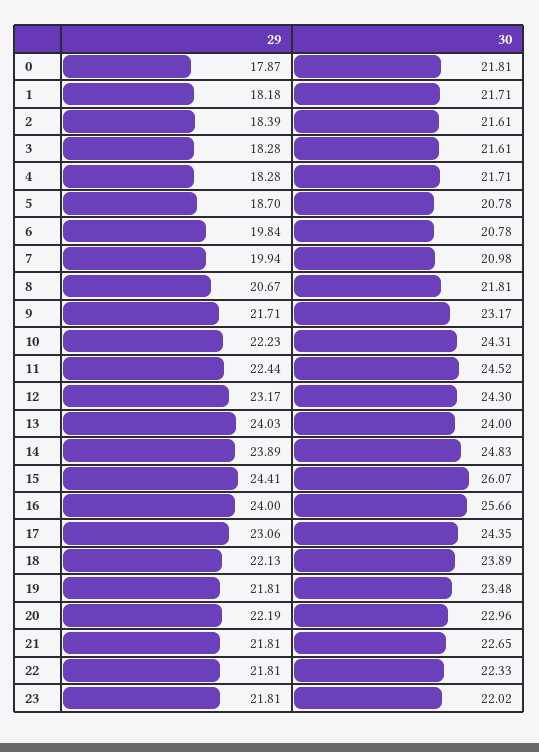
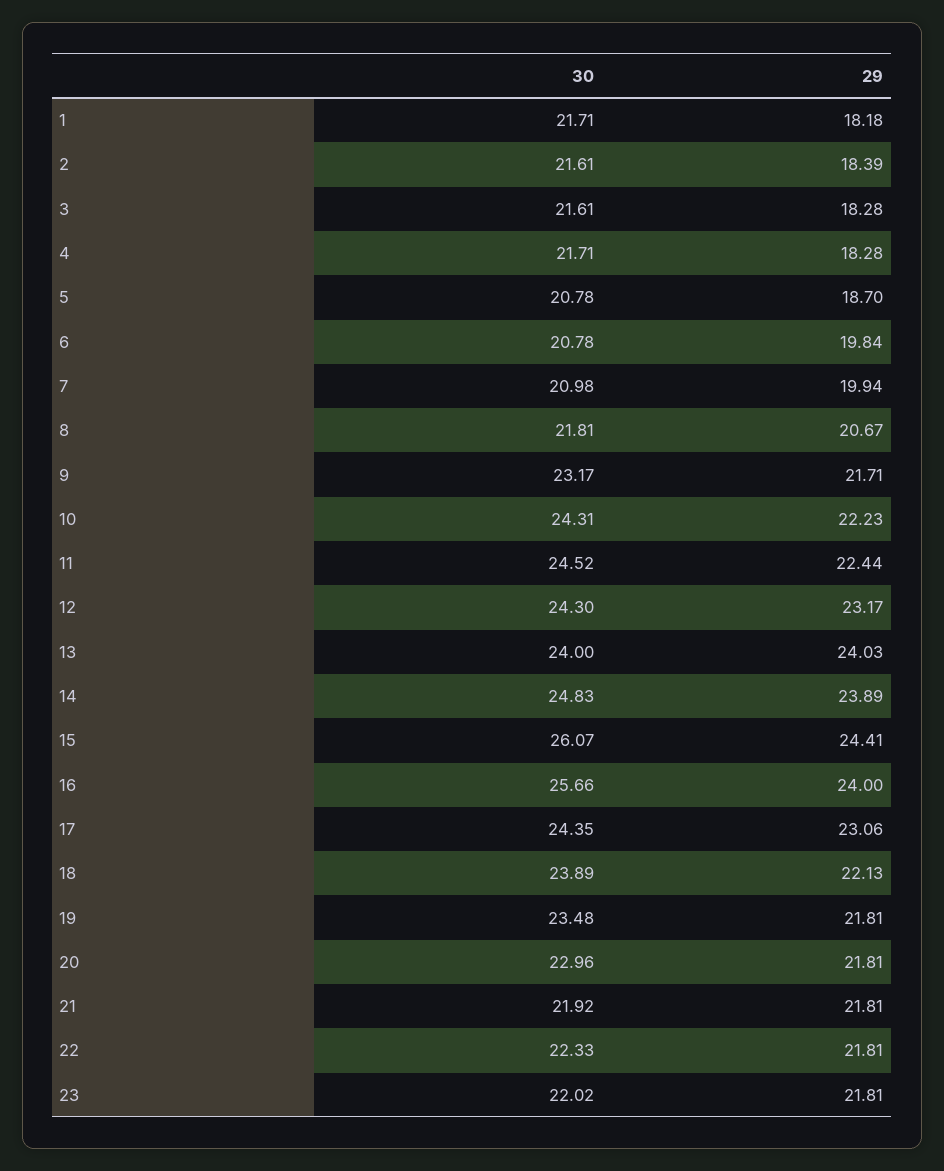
29, 0: 17.87 -> none
30, 0: 21.81 -> none
29, 20: 22.19 -> 21.81
30, 21: 22.65 -> 21.92

